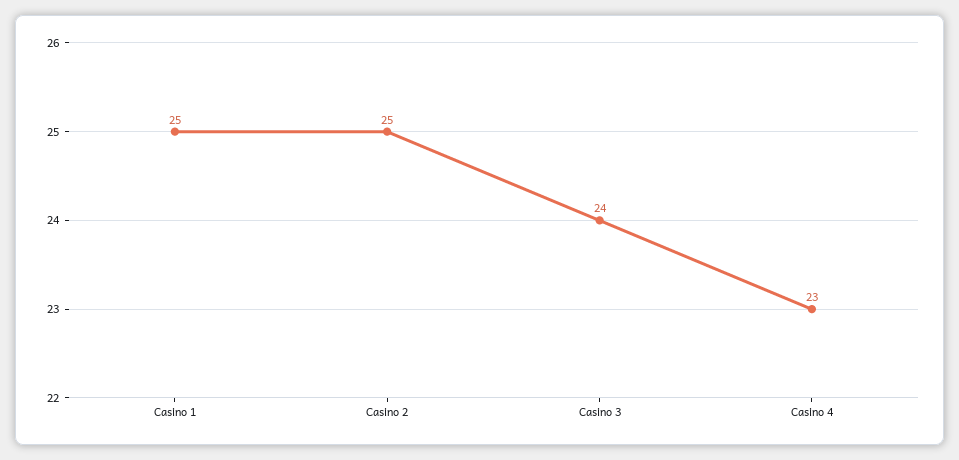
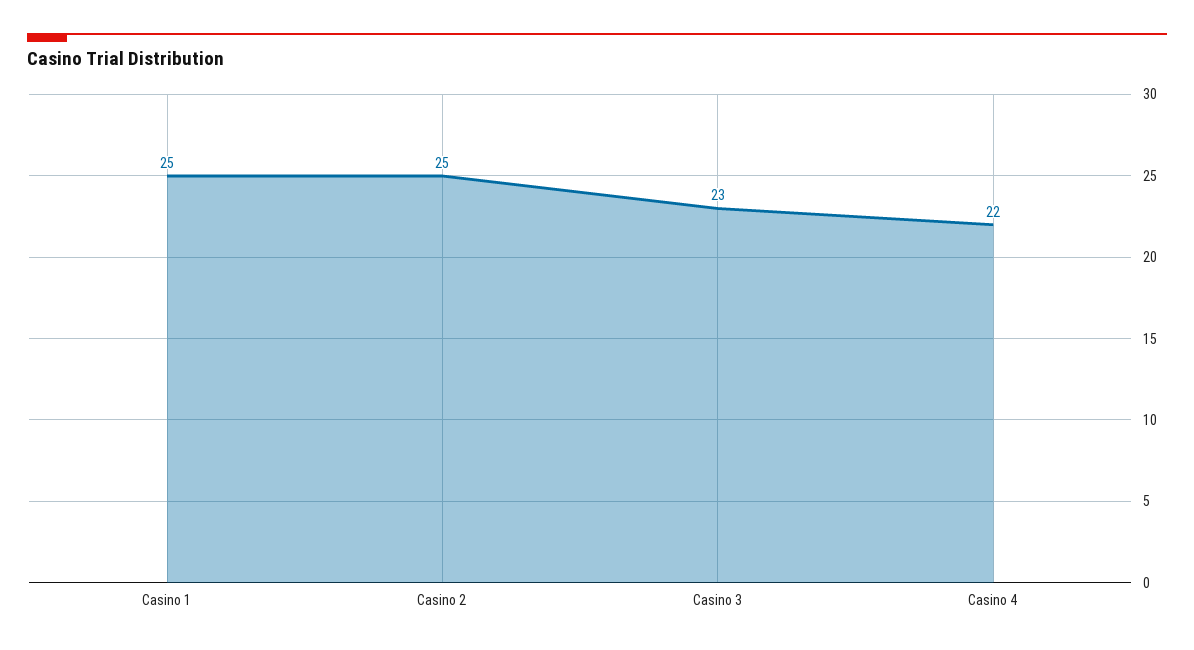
Casino 3: 24 -> 23
Casino 4: 23 -> 22

